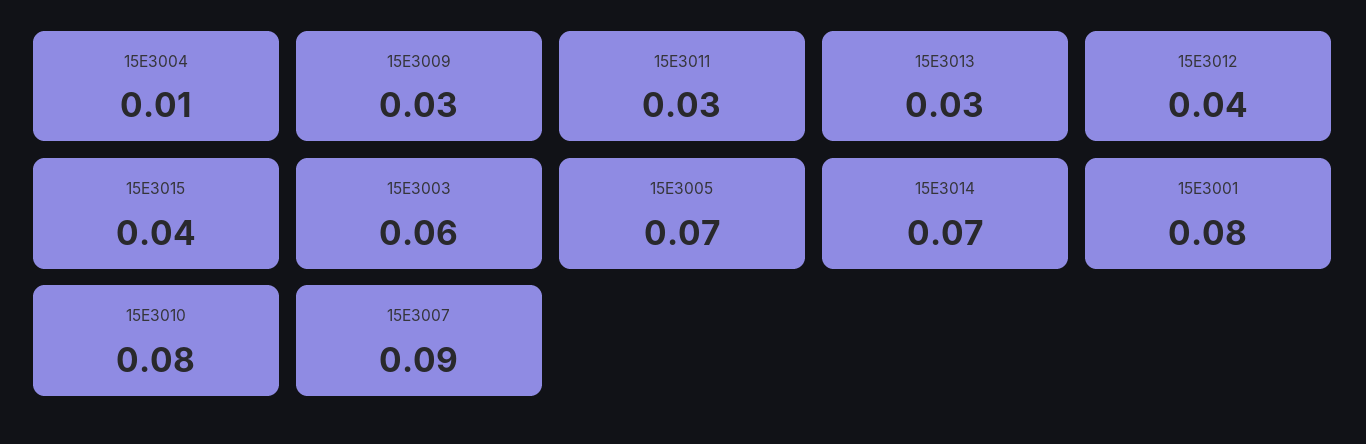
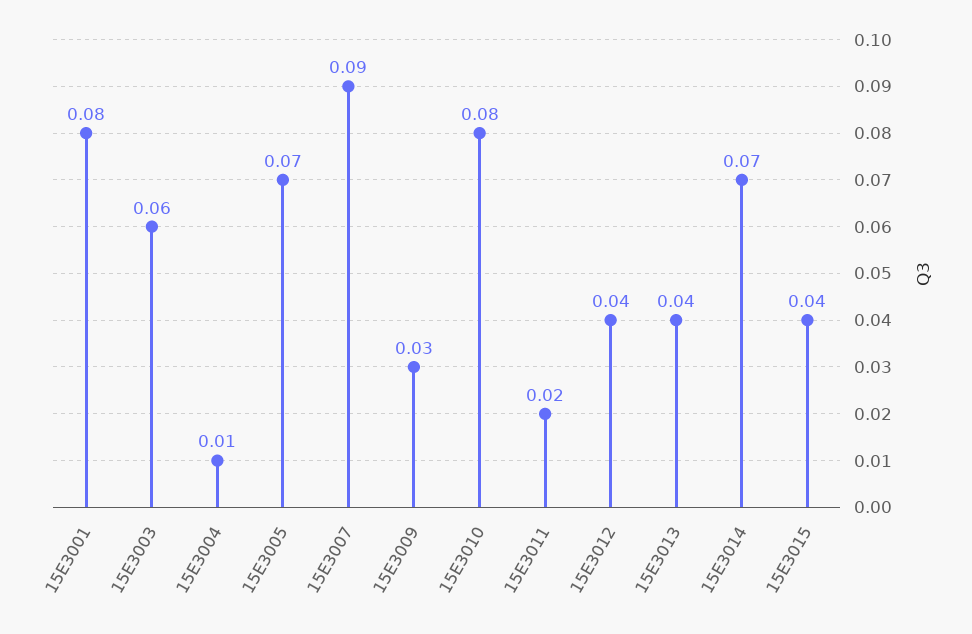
15E3011: 0.03 -> 0.02
15E3013: 0.03 -> 0.04

